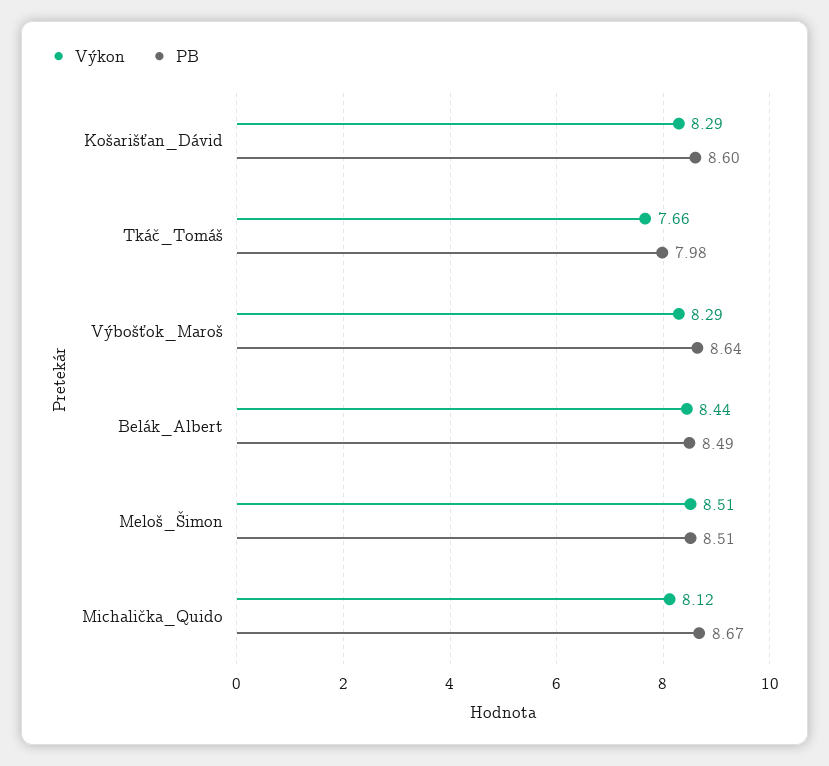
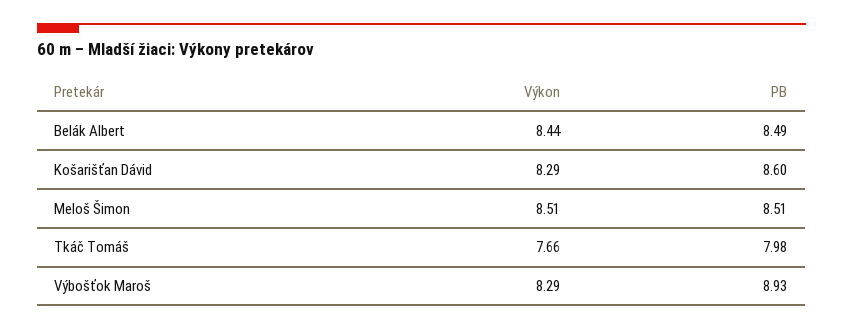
PB, Výbošťok_Maroš: 8.64 -> 8.93
Výkon, Michalička_Quido: 8.12 -> none
PB, Michalička_Quido: 8.67 -> none

